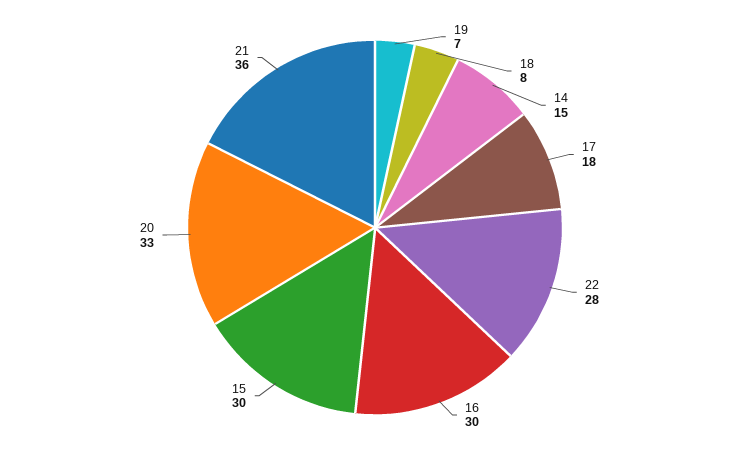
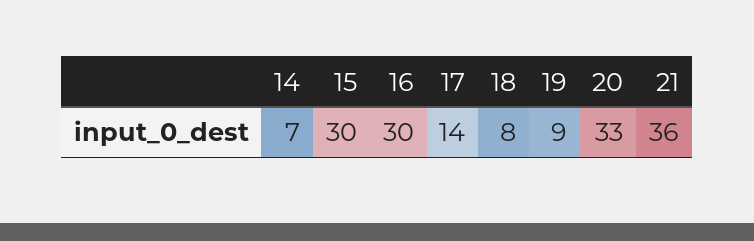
19: 7 -> 9
14: 15 -> 7
17: 18 -> 14
22: 28 -> none

